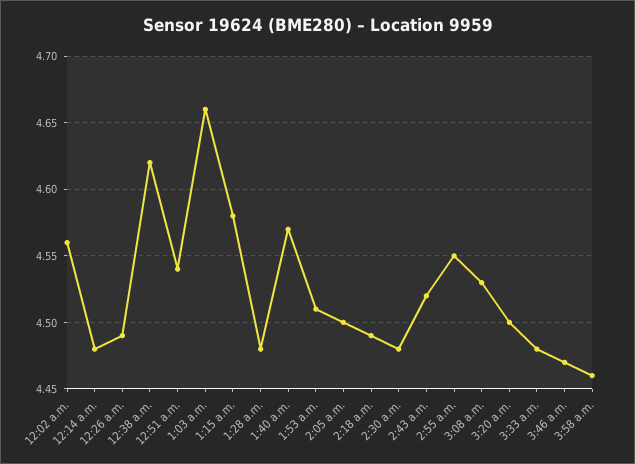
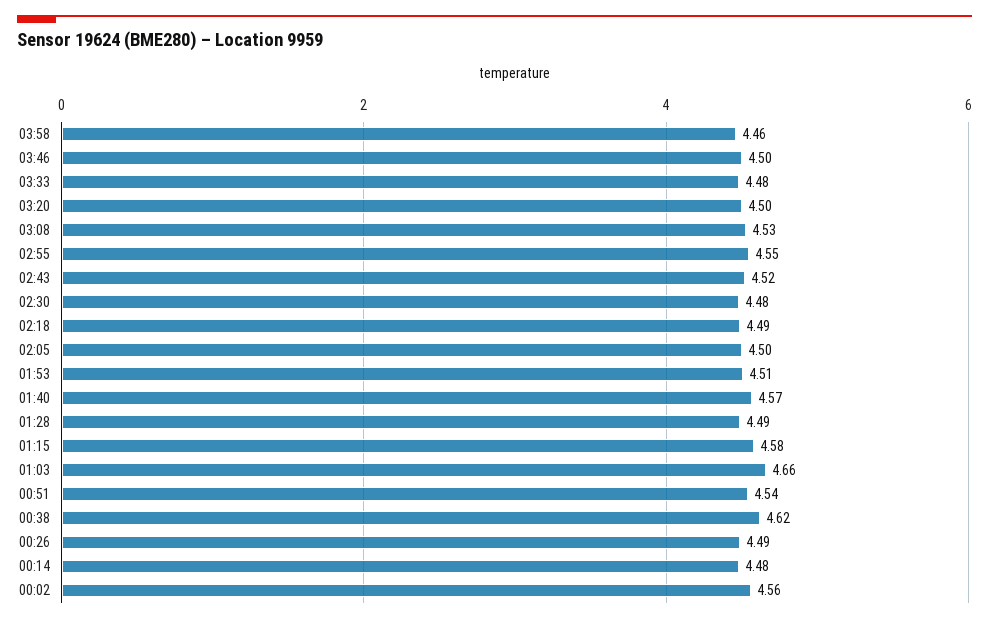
1:28 a.m.: 4.48 -> 4.49
3:46 a.m.: 4.47 -> 4.5

